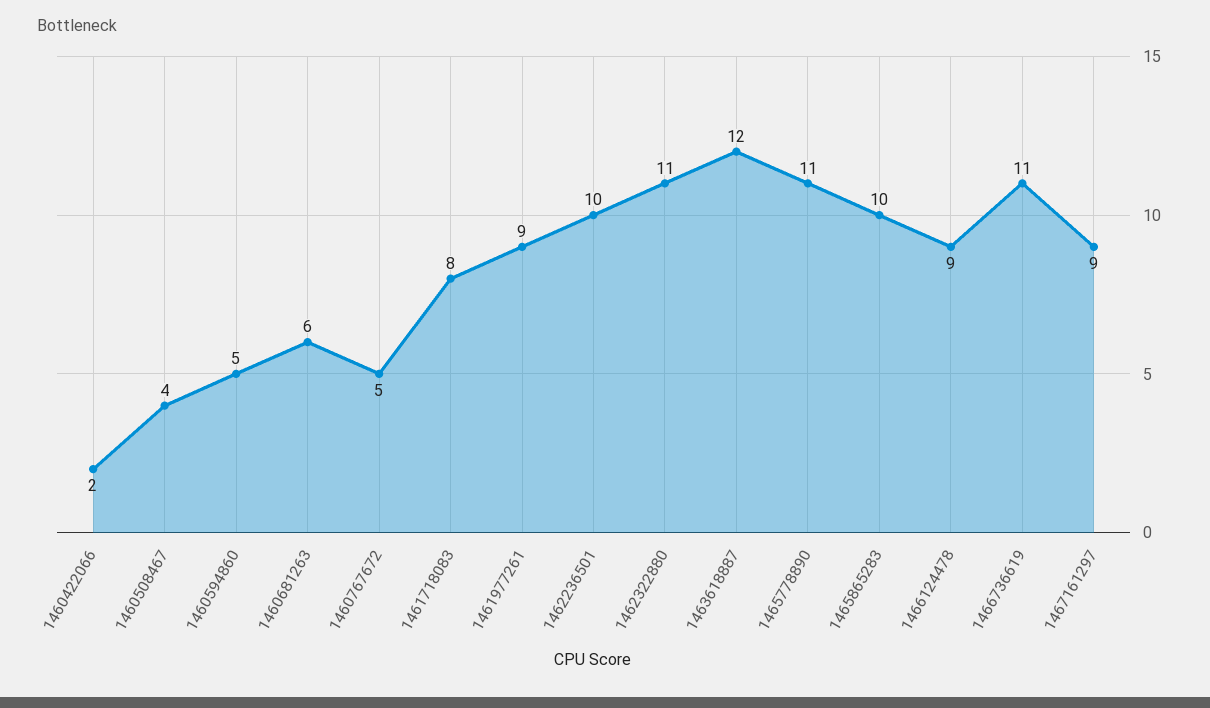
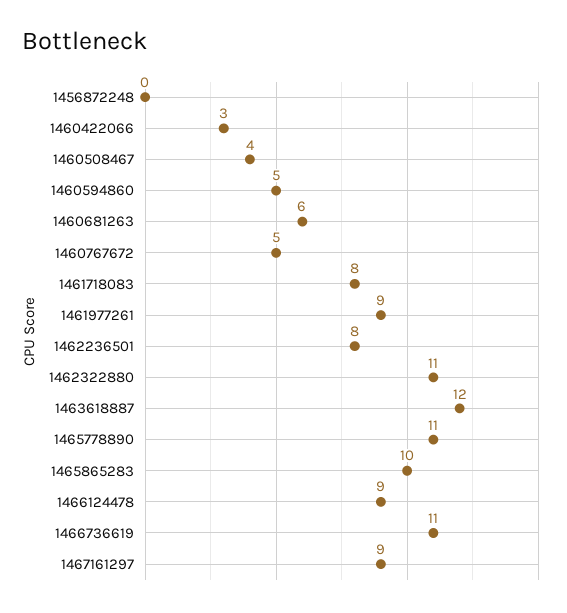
1460422066: 2 -> 3
1462236501: 10 -> 8
1456872248: none -> 0

